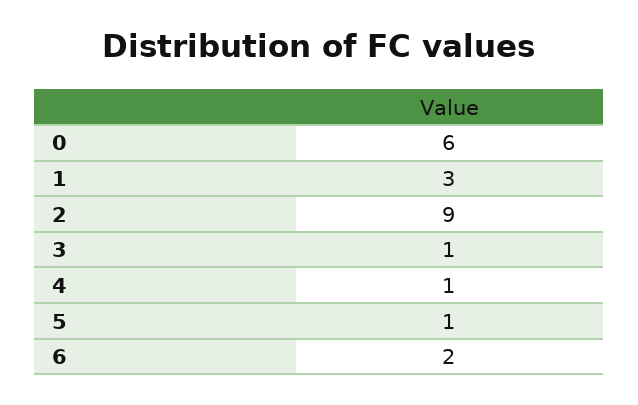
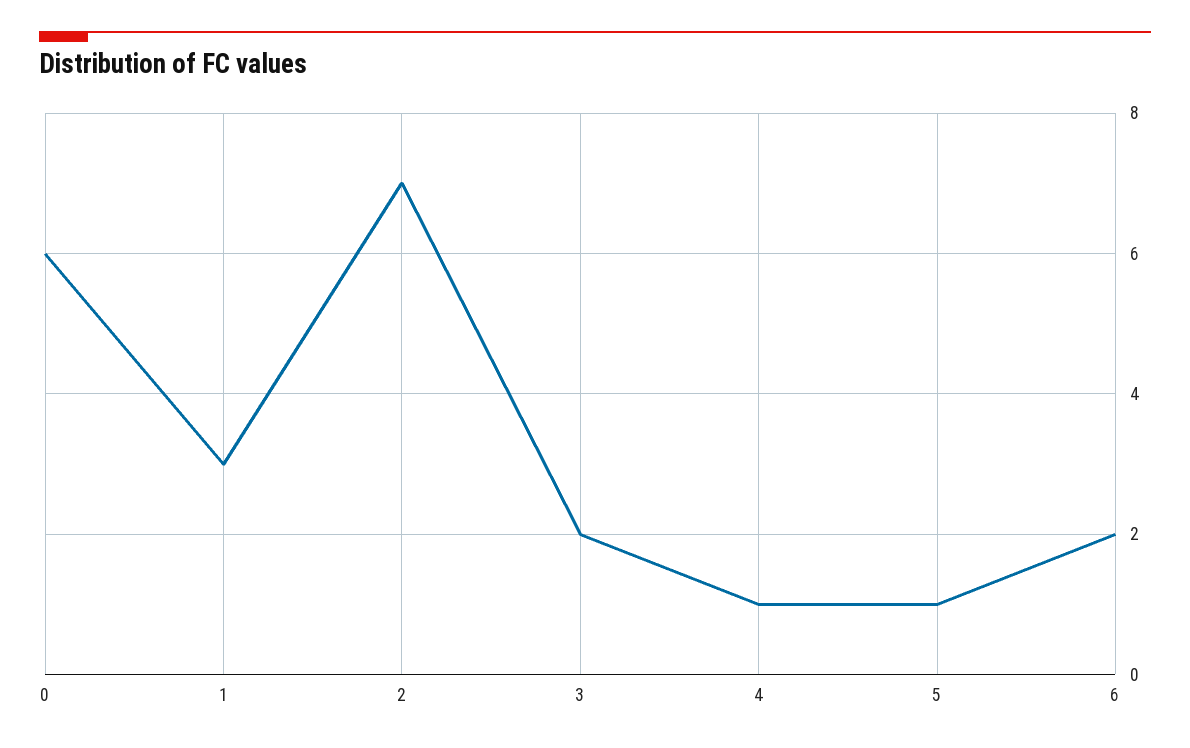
2: 9 -> 7
3: 1 -> 2

